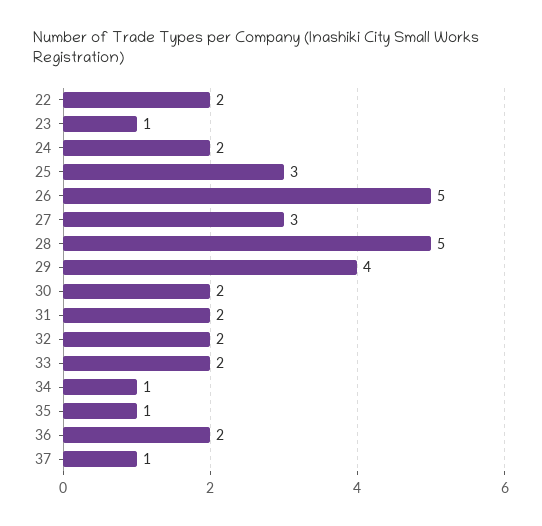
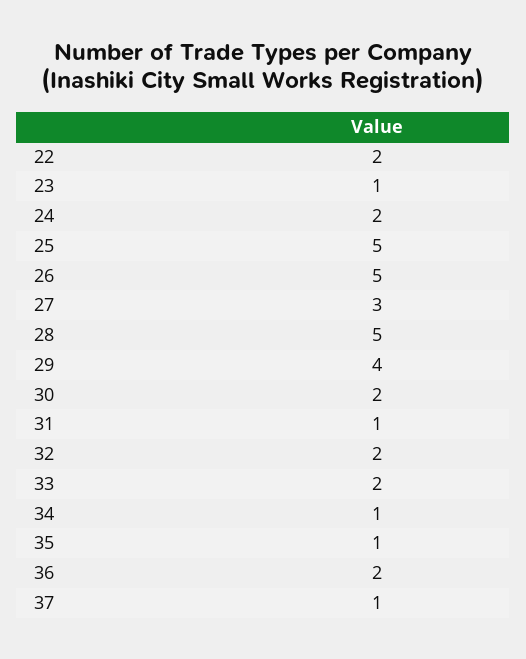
25: 3 -> 5
31: 2 -> 1

